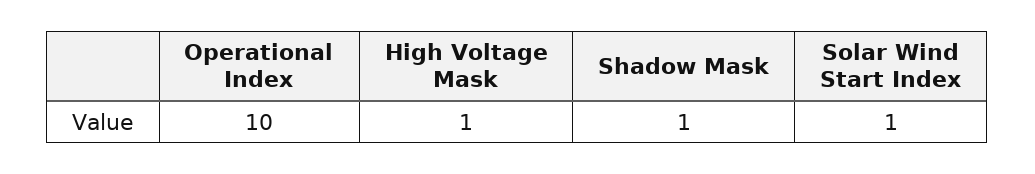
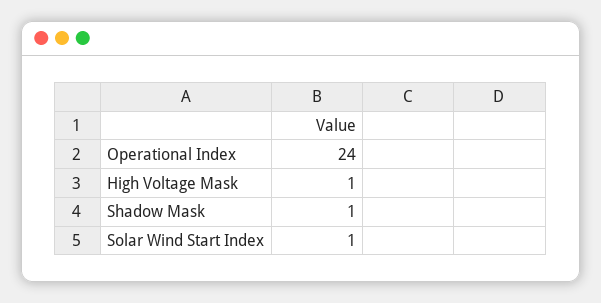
Operational Index: 10 -> 24

